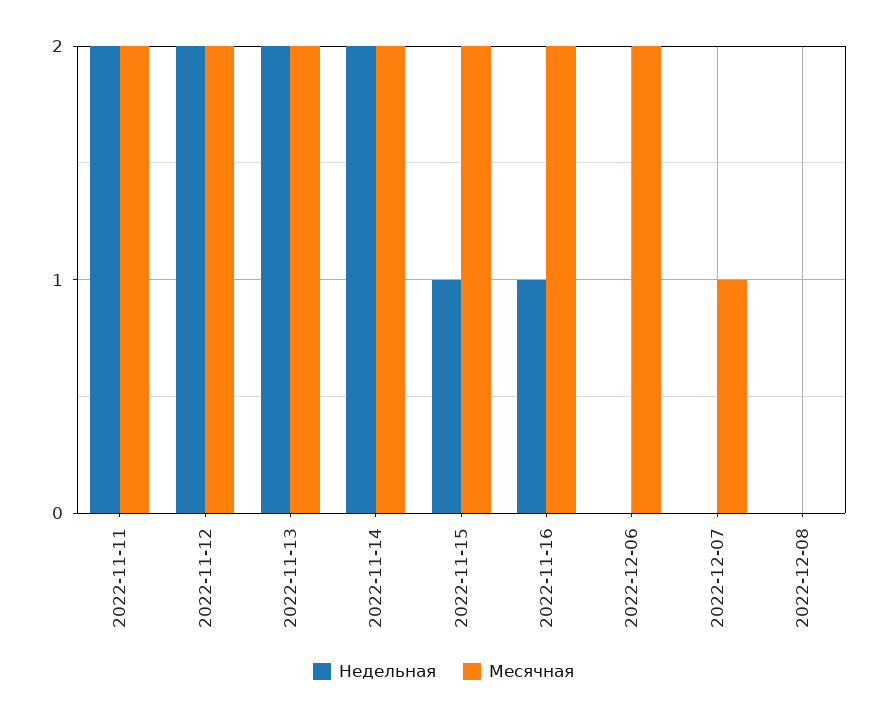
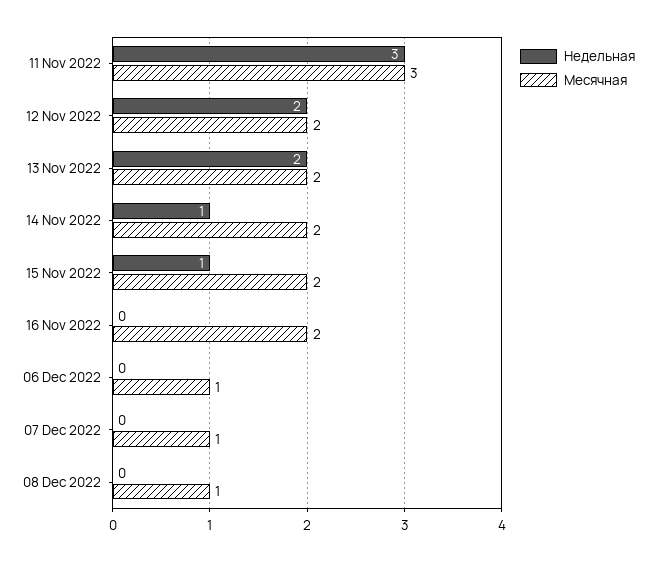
Недельная, 2022-11-11: 2 -> 3
Месячная, 2022-11-11: 2 -> 3
Недельная, 2022-11-14: 2 -> 1
Недельная, 2022-11-16: 1 -> 0
Месячная, 2022-12-06: 2 -> 1
Месячная, 2022-12-08: 0 -> 1

